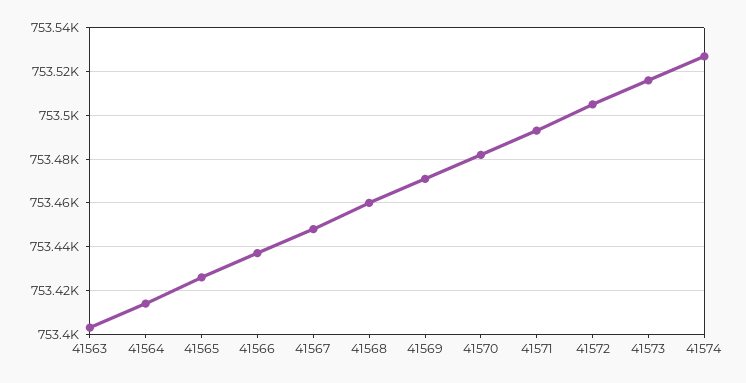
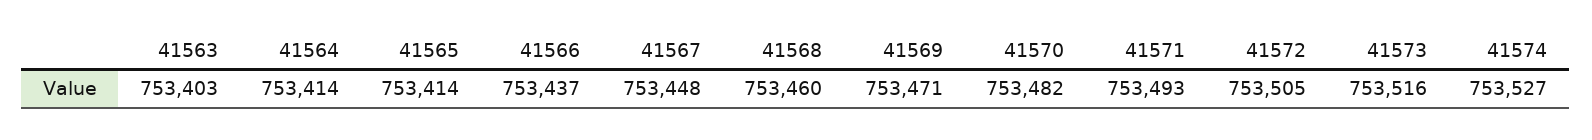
41565: 753425 -> 753414

